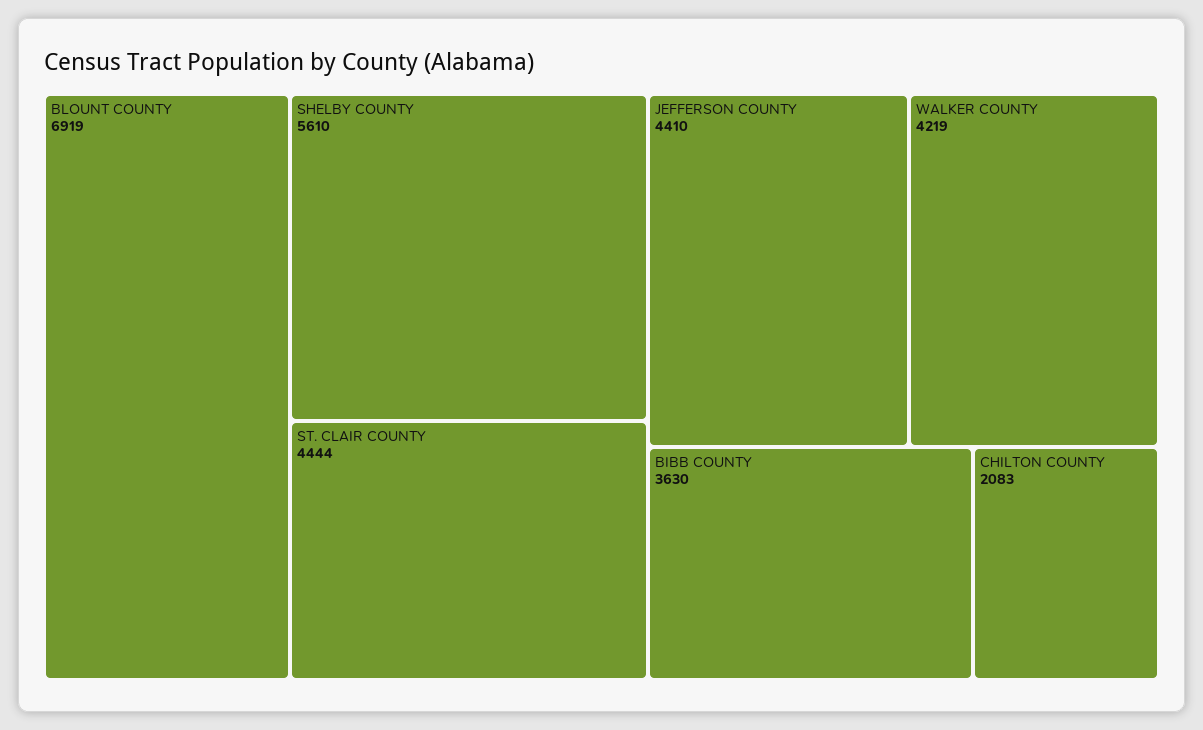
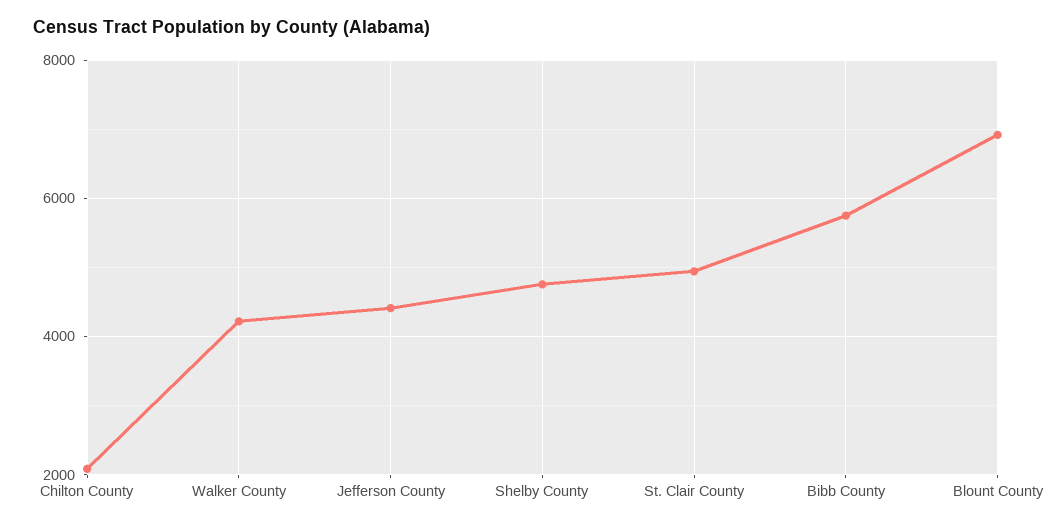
SHELBY COUNTY: 5610 -> 4800
ST. CLAIR COUNTY: 4444 -> 5000
BIBB COUNTY: 3630 -> 5800

